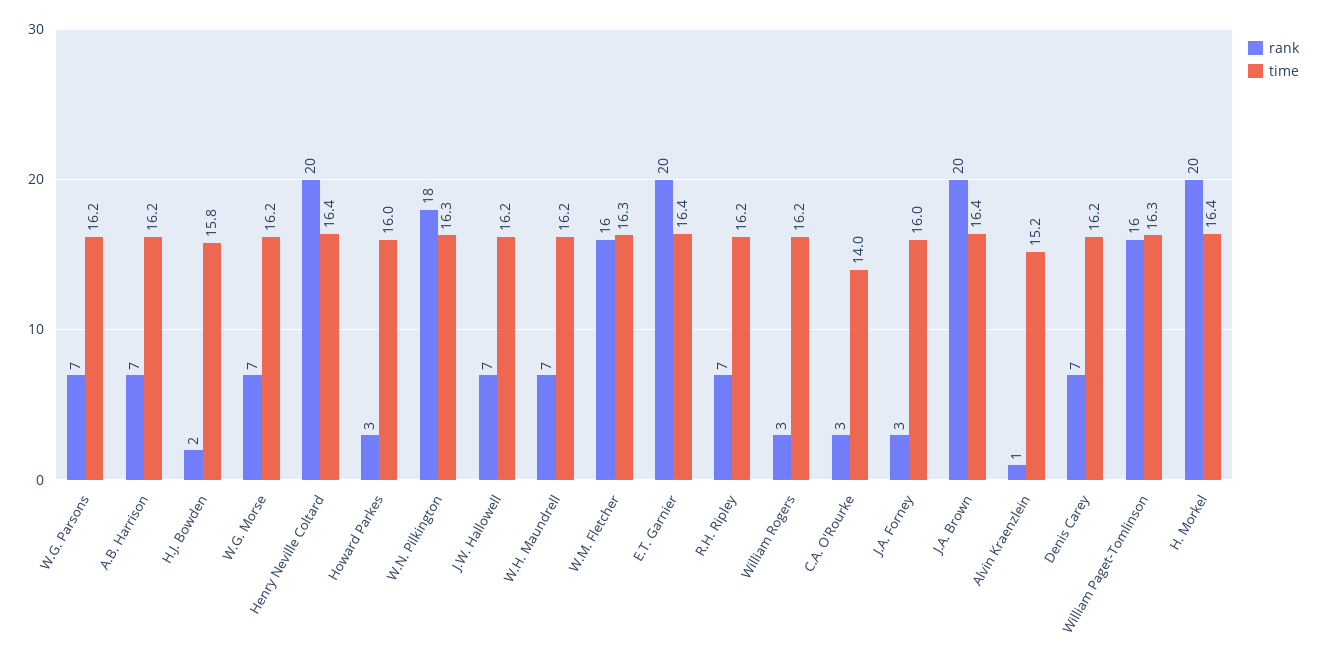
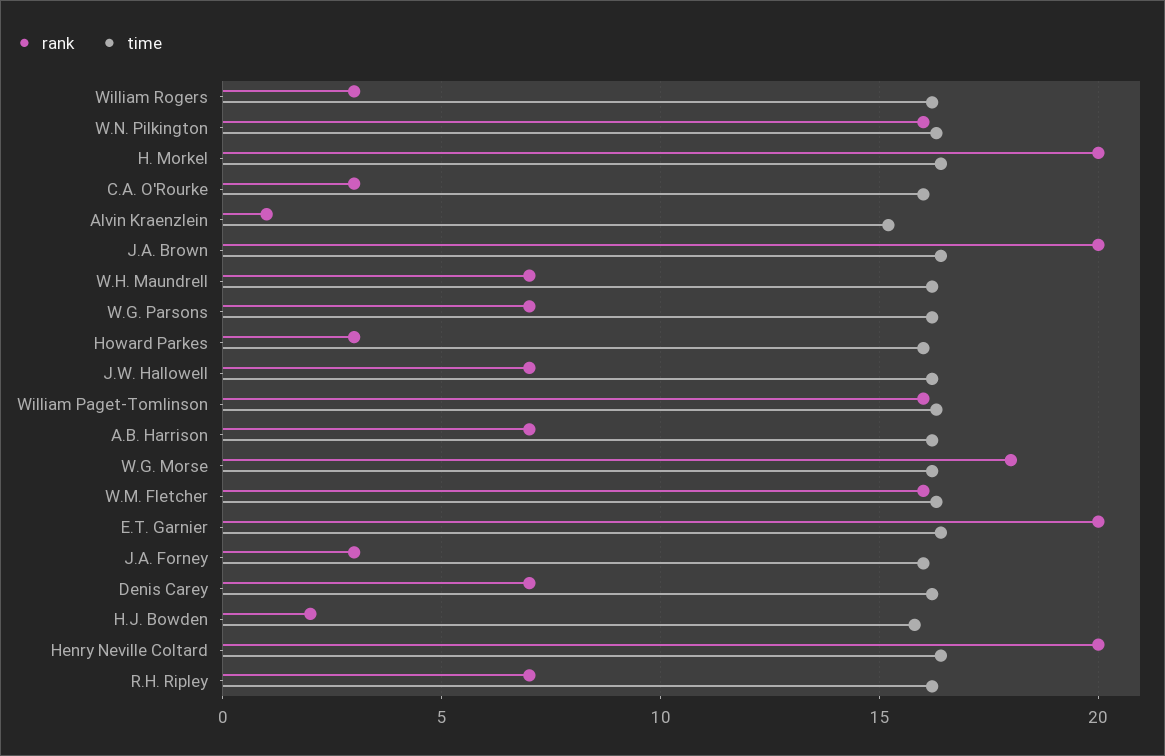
rank, W.G. Morse: 7 -> 18
rank, W.N. Pilkington: 18 -> 16
time, C.A. O'Rourke: 14 -> 16

